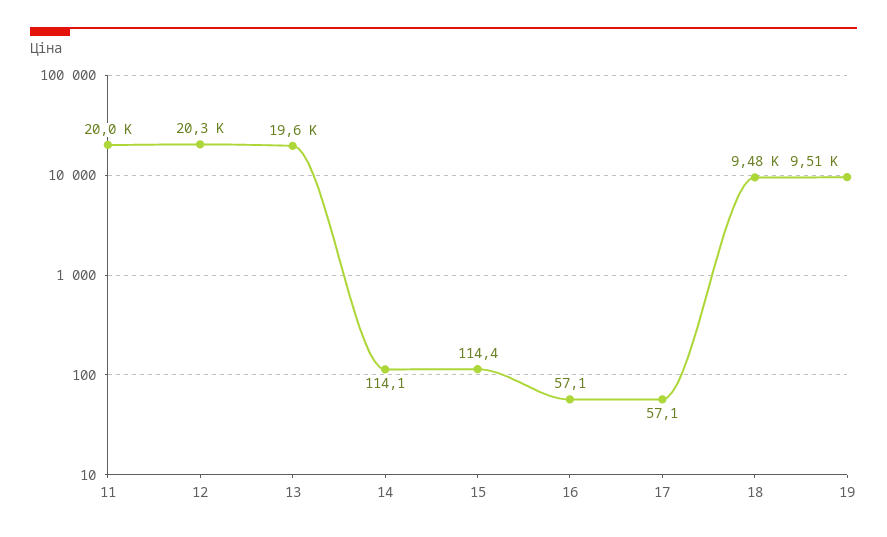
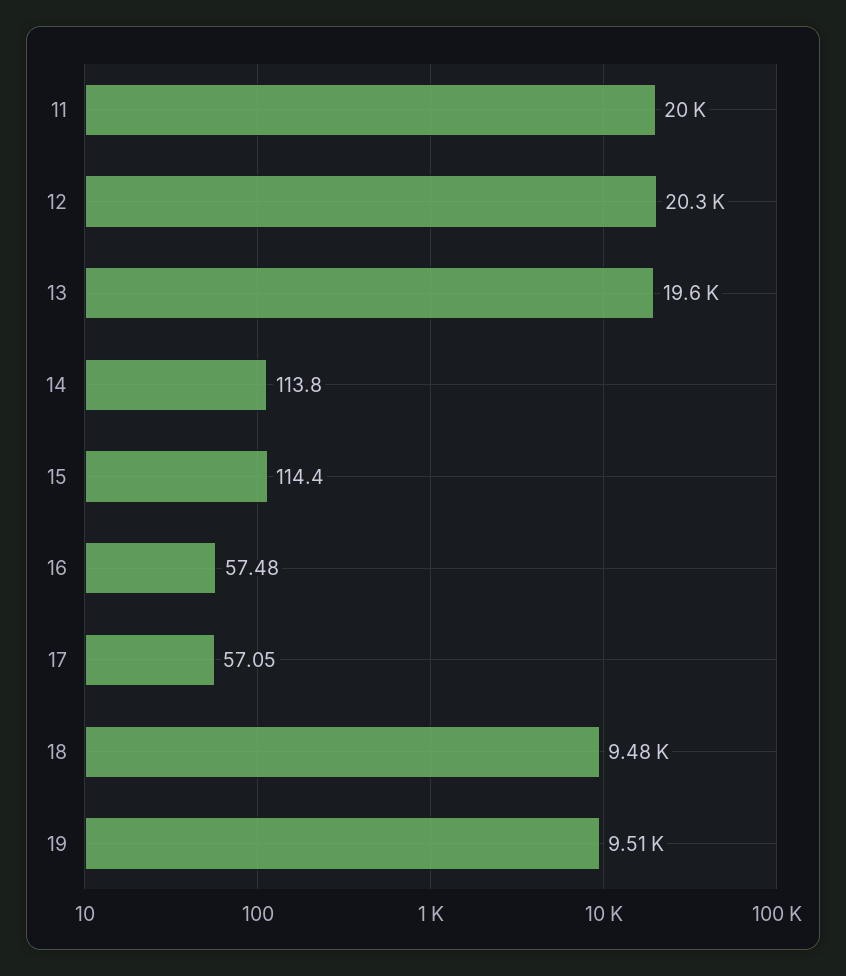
14: 114.1 -> 113.8
16: 57.1 -> 57.48

